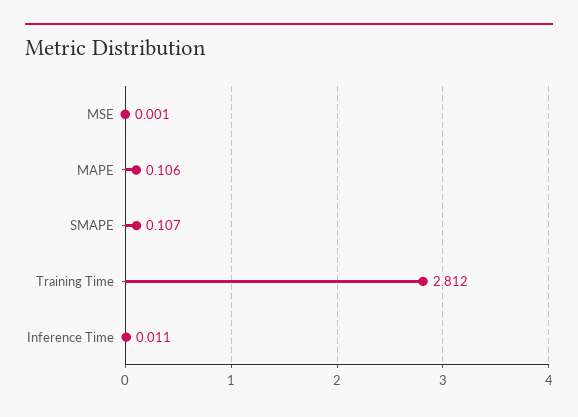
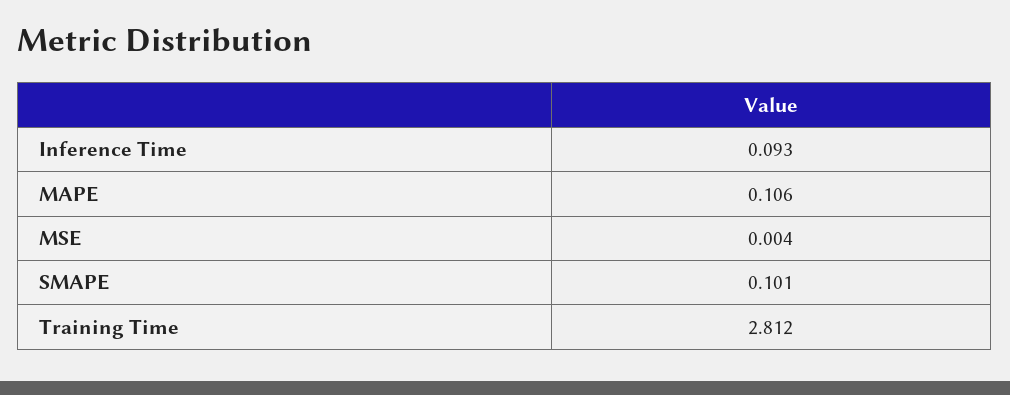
MSE: 0.001 -> 0.004
SMAPE: 0.107 -> 0.101
Inference Time: 0.011 -> 0.093

